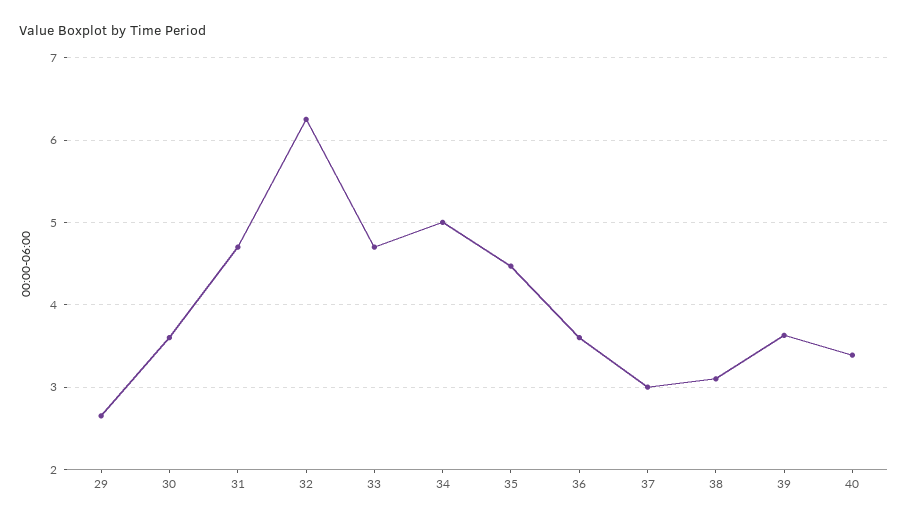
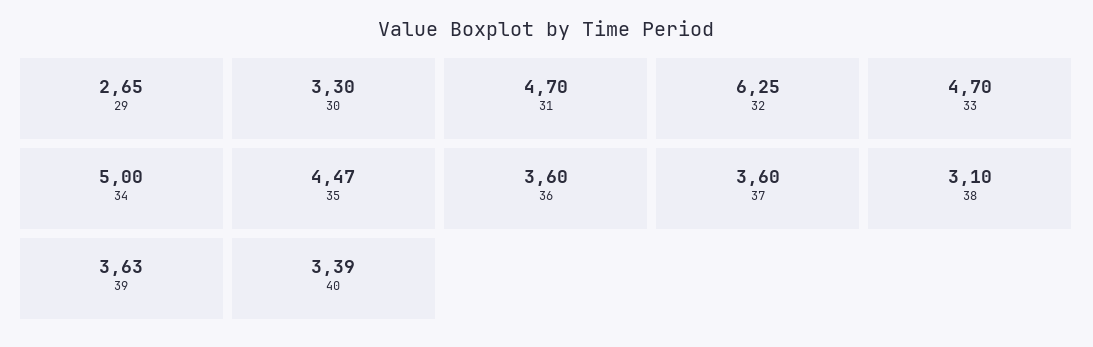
30: 3.6 -> 3.3
37: 3 -> 3.6

